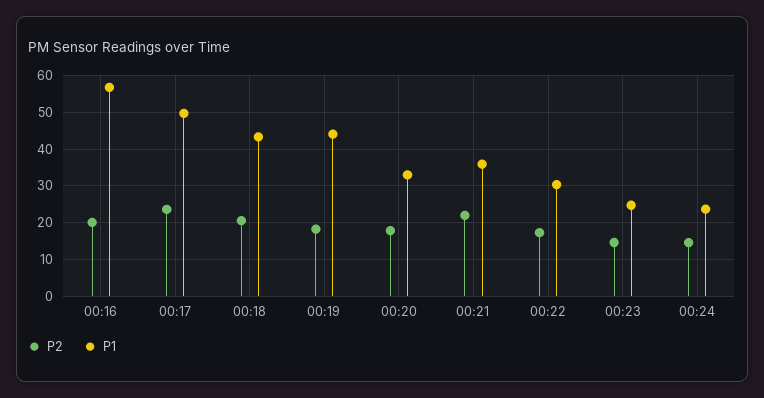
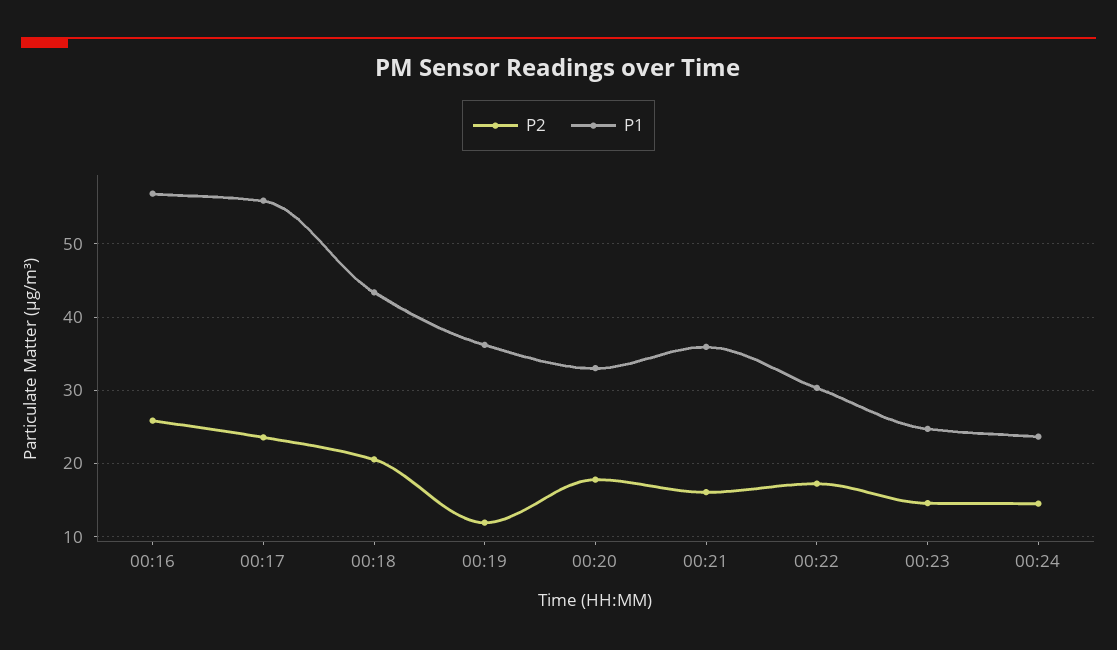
P2, 00:16: 20 -> 26
P1, 00:17: 50 -> 56
P2, 00:19: 18 -> 12
P1, 00:19: 44 -> 36
P2, 00:21: 22 -> 16

